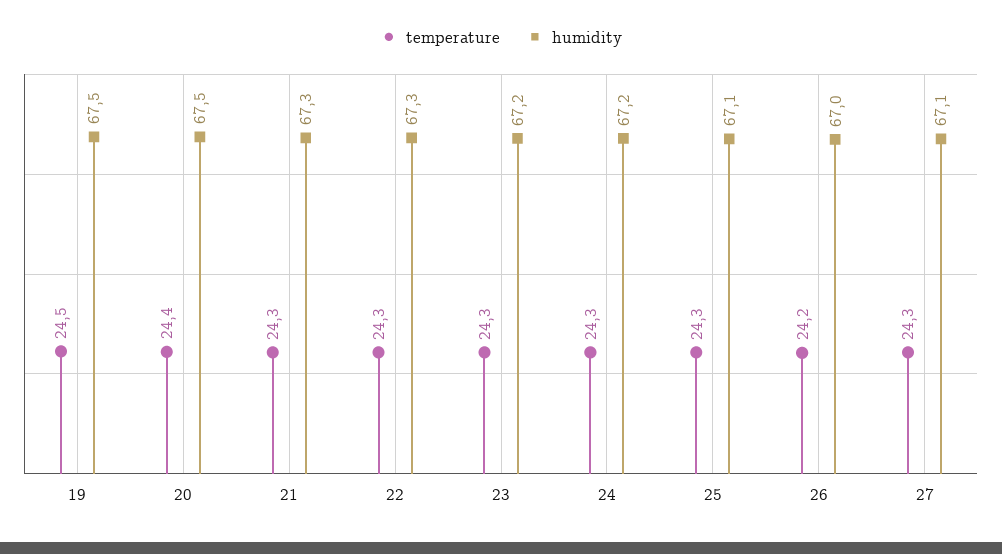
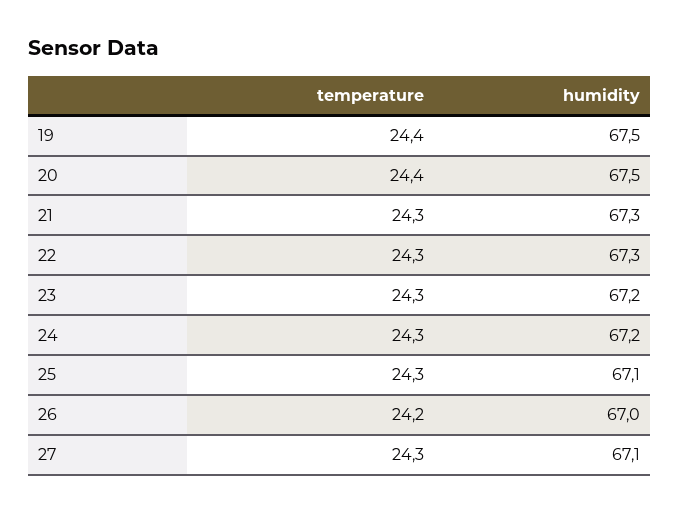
temperature, 19: 24.5 -> 24.4

